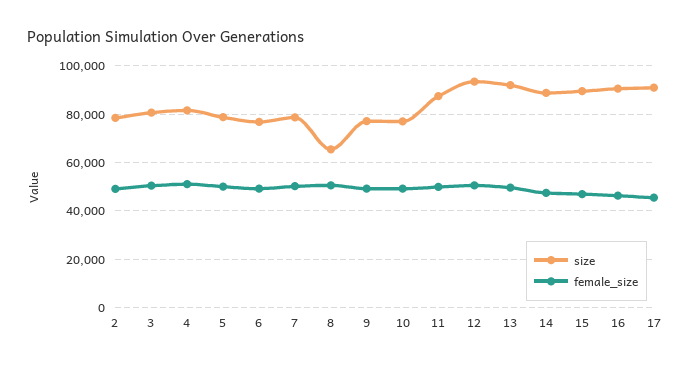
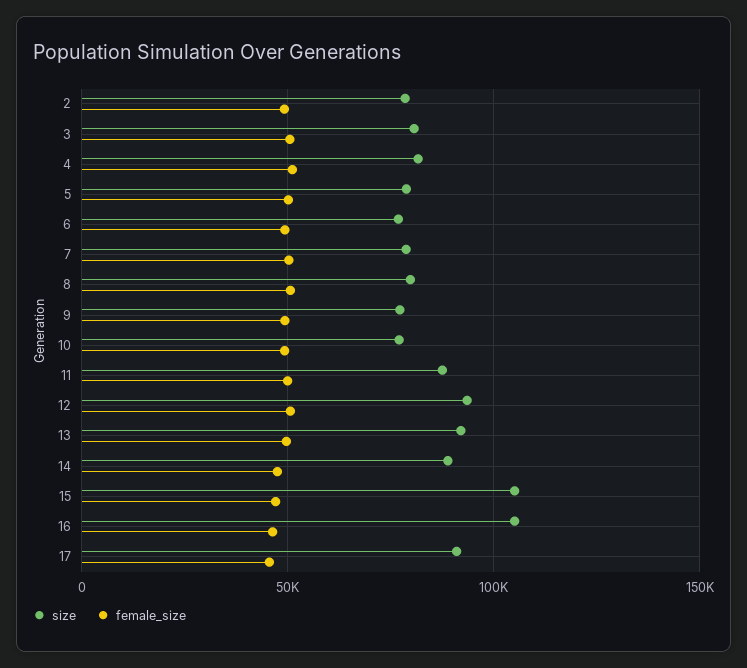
size, 8: 65000 -> 80000
size, 15: 90000 -> 105000
size, 16: 90000 -> 105000

